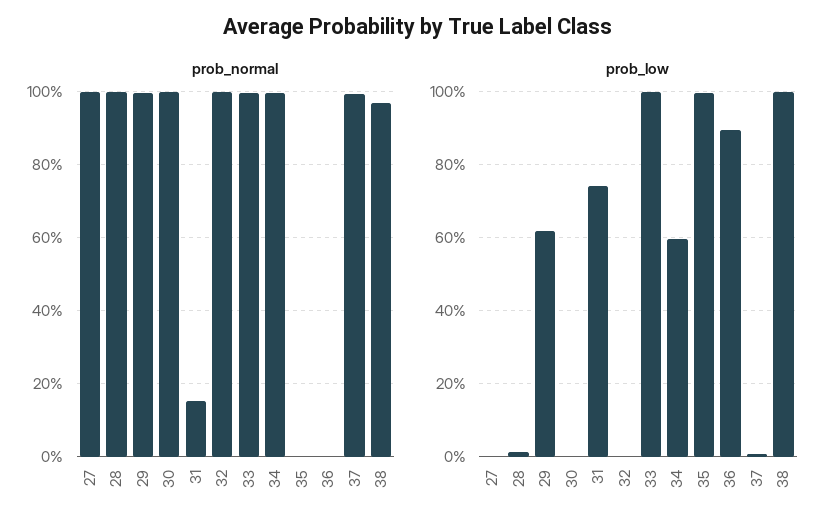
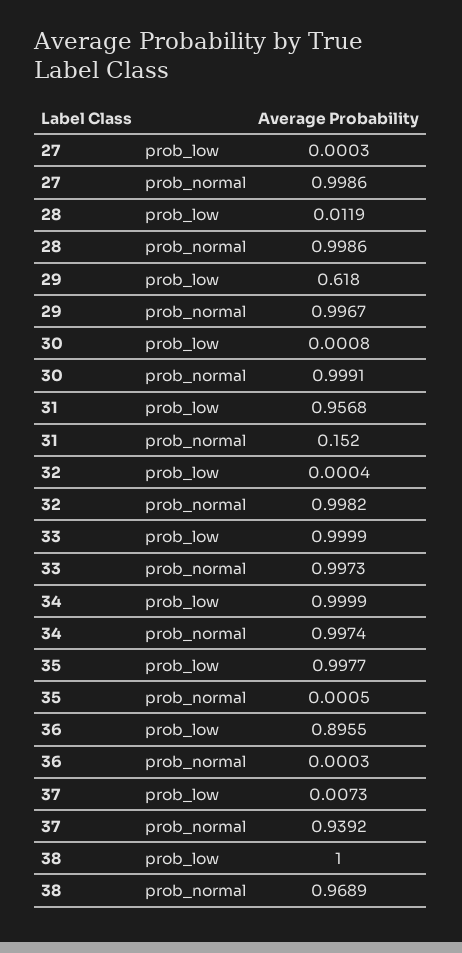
prob_normal, 37: 1 -> 0.9392
prob_low, 31: 0.74 -> 0.9568
prob_low, 34: 0.6 -> 0.9999

